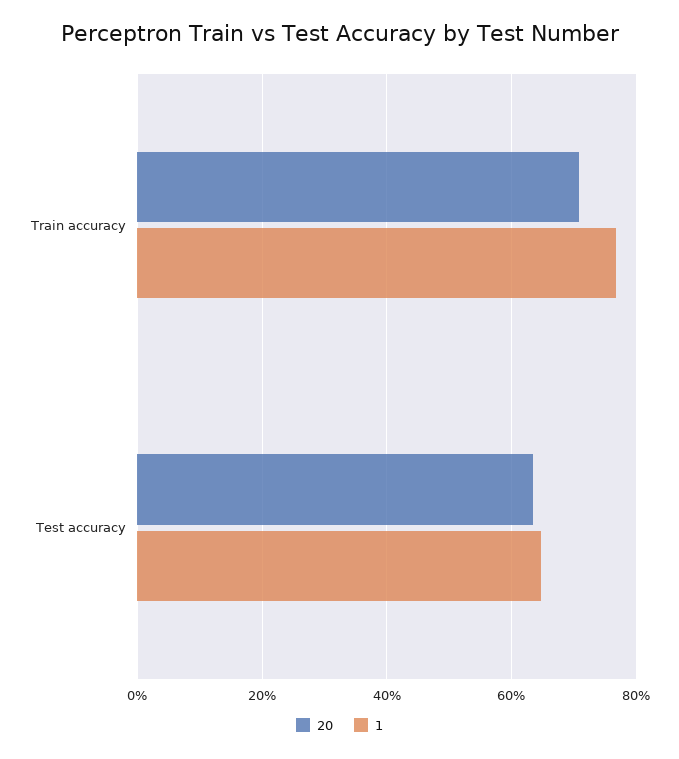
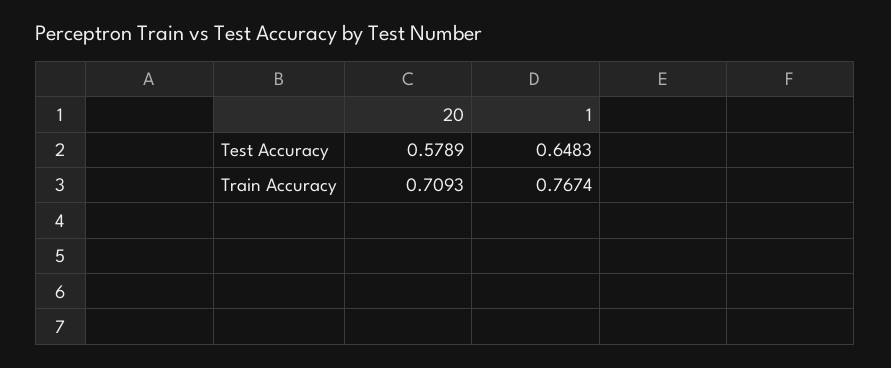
20, Test accuracy: 0.64 -> 0.5789

